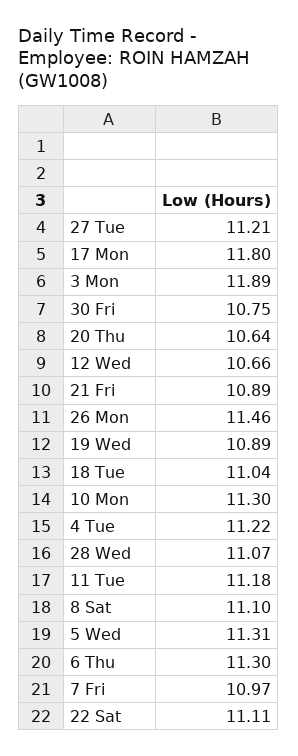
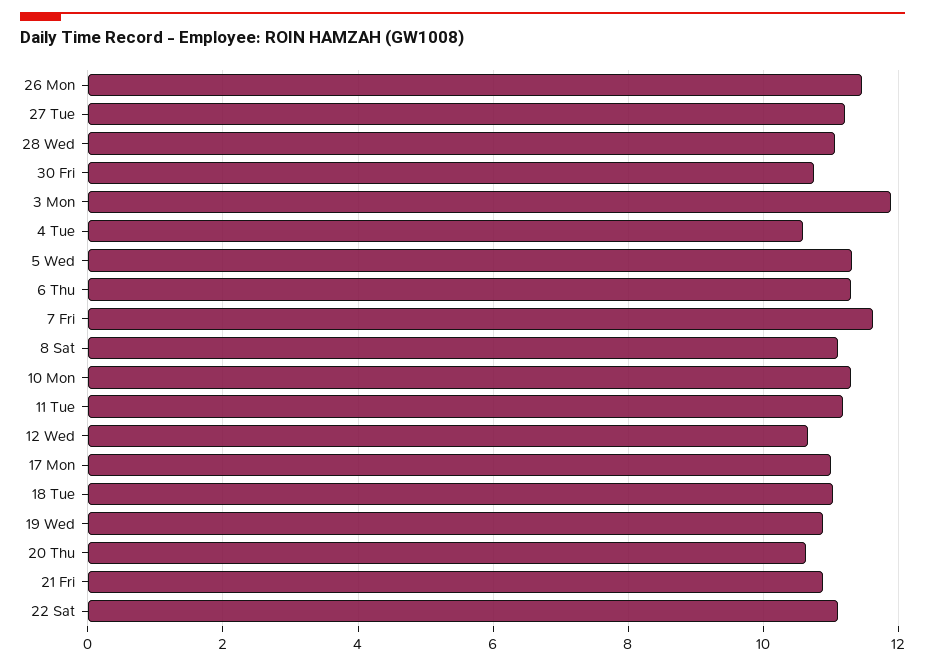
17 Mon: 11.8 -> 11
4 Tue: 11.22 -> 10.6
7 Fri: 10.97 -> 11.6

